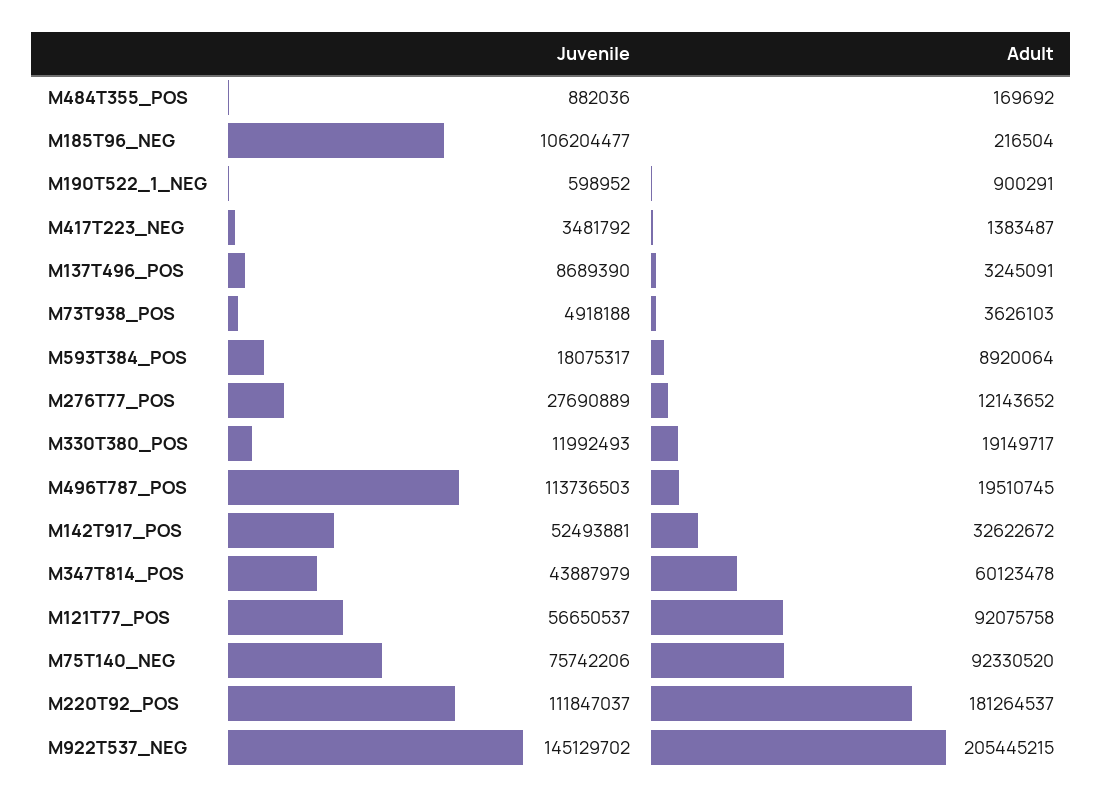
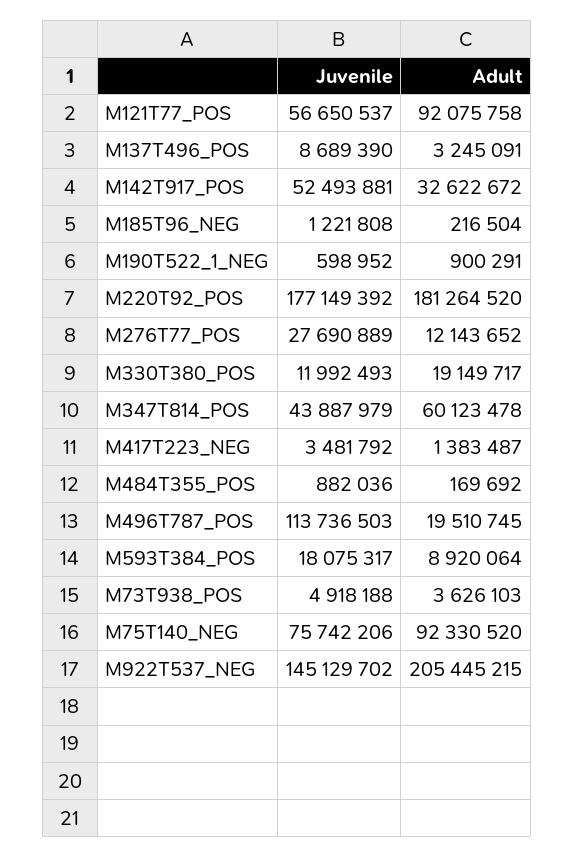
Juvenile, M185T96_NEG: 106204477 -> 1221808
Juvenile, M220T92_POS: 111847037 -> 177149392
Adult, M220T92_POS: 181264537 -> 181264520

